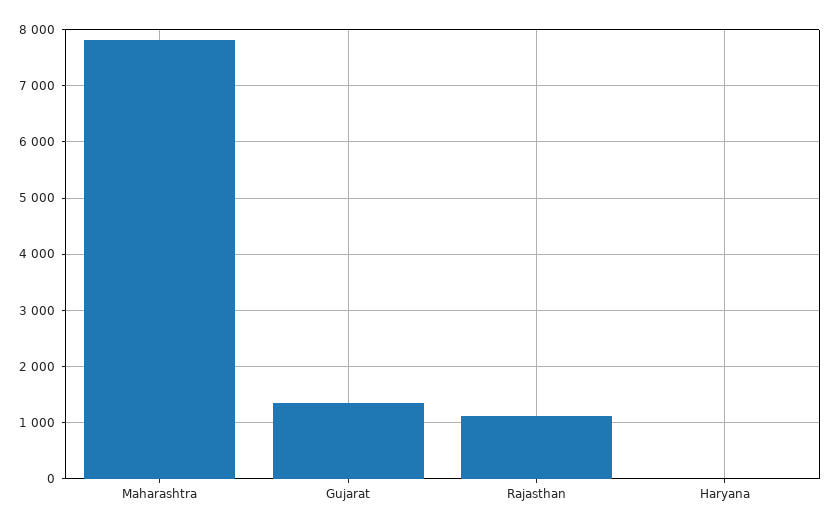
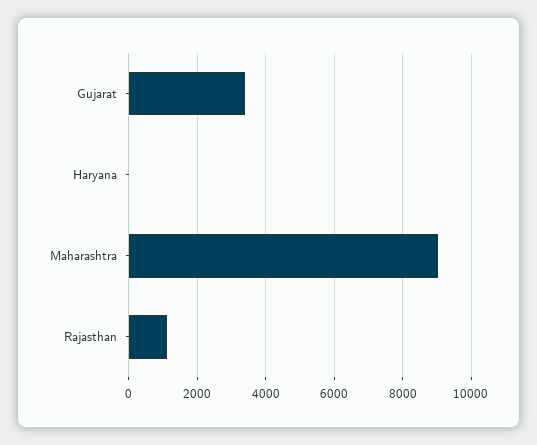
Maharashtra: 7800 -> 9000
Gujarat: 1400 -> 3400

